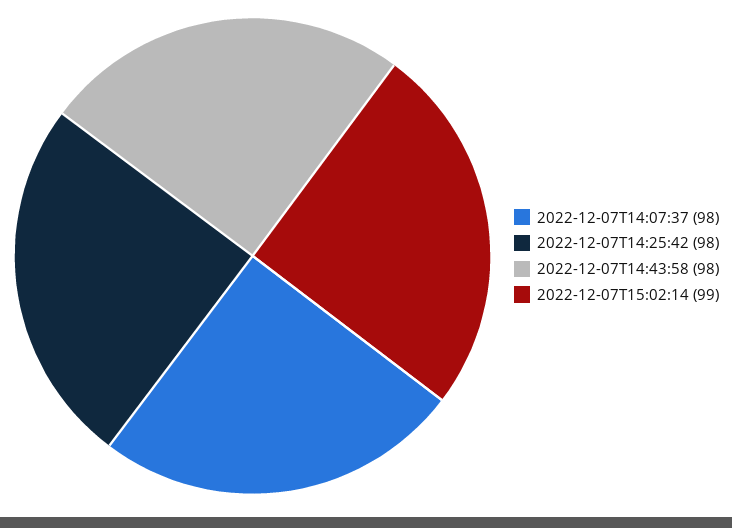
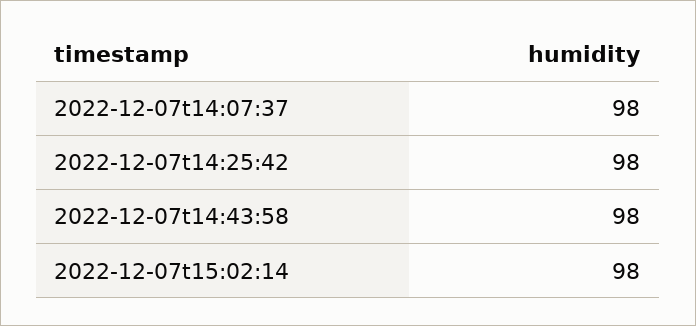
2022-12-07T15:02:14: 99 -> 98

